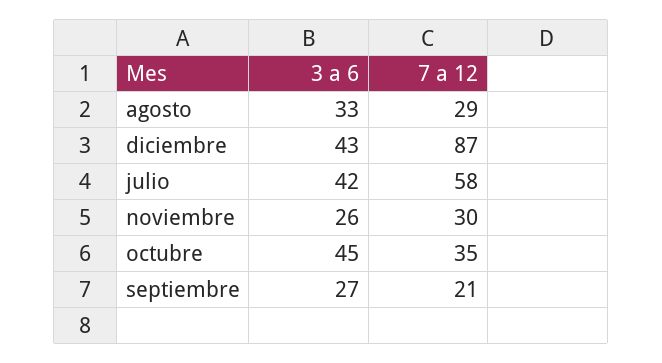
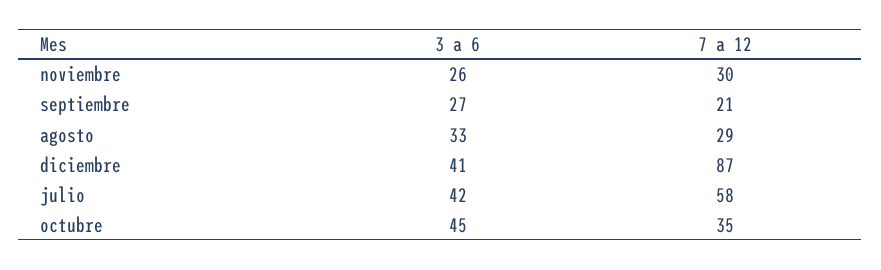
3 a 6, diciembre: 43 -> 41

